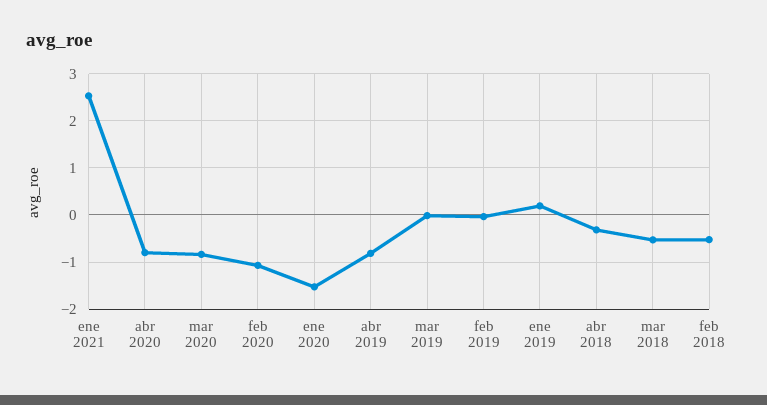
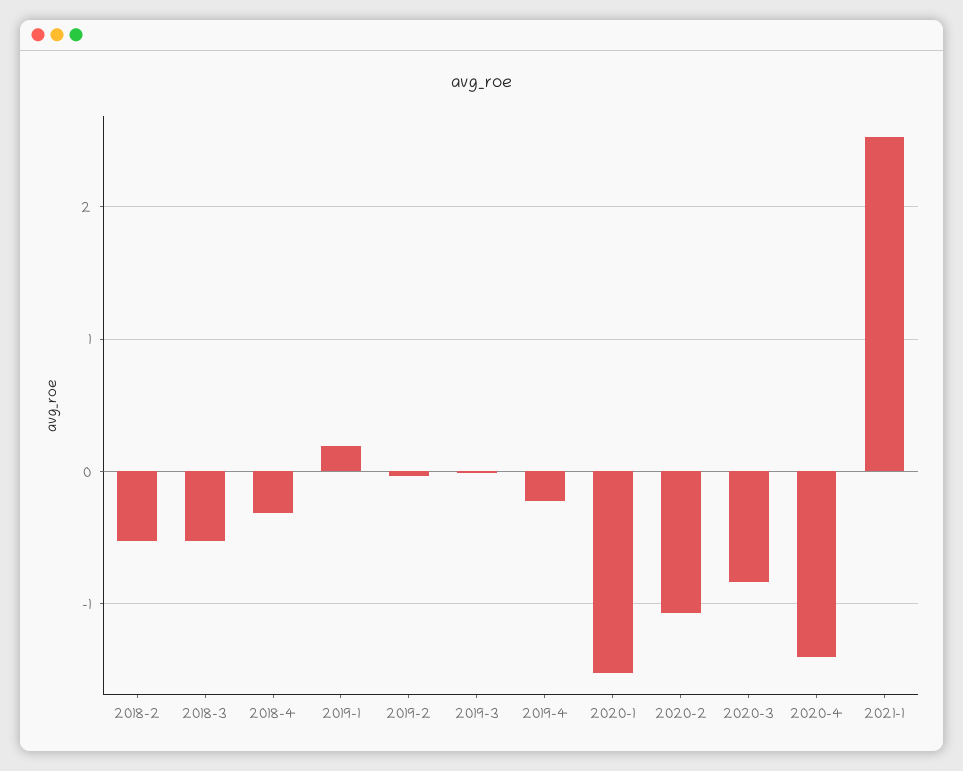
abr 2020: -0.8 -> -1.4
abr 2019: -0.8 -> -0.2

